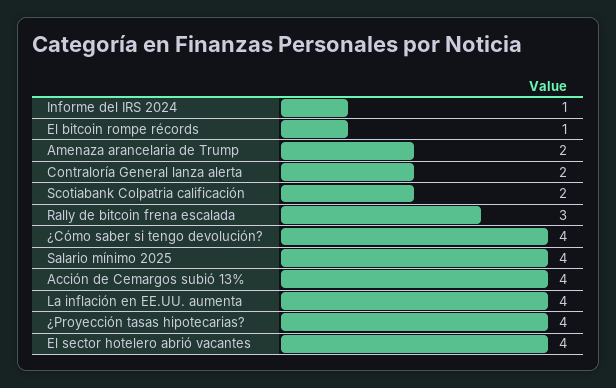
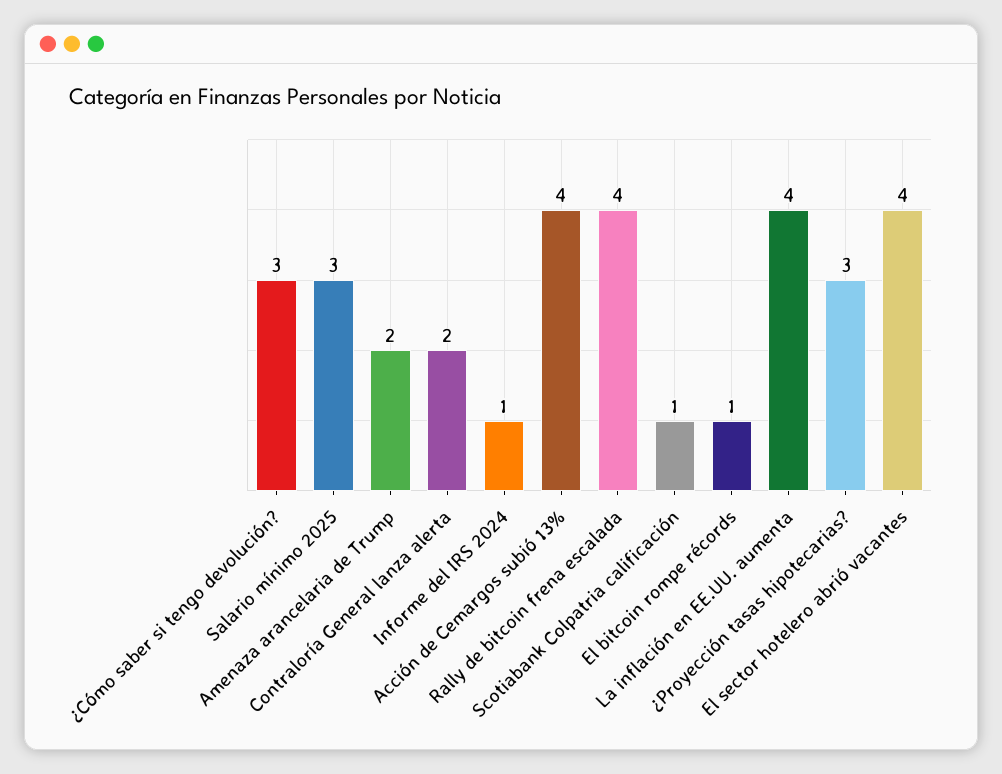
Scotiabank Colpatria calificación: 2 -> 1
Rally de bitcoin frena escalada: 3 -> 4
¿Cómo saber si tengo devolución?: 4 -> 3
Salario mínimo 2025: 4 -> 3
¿Proyección tasas hipotecarias?: 4 -> 3

